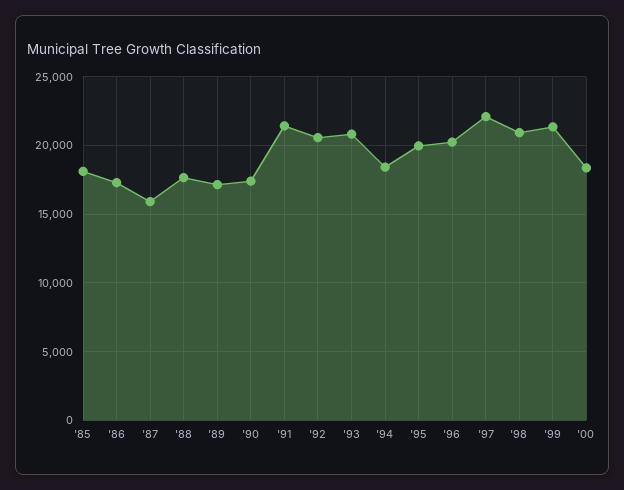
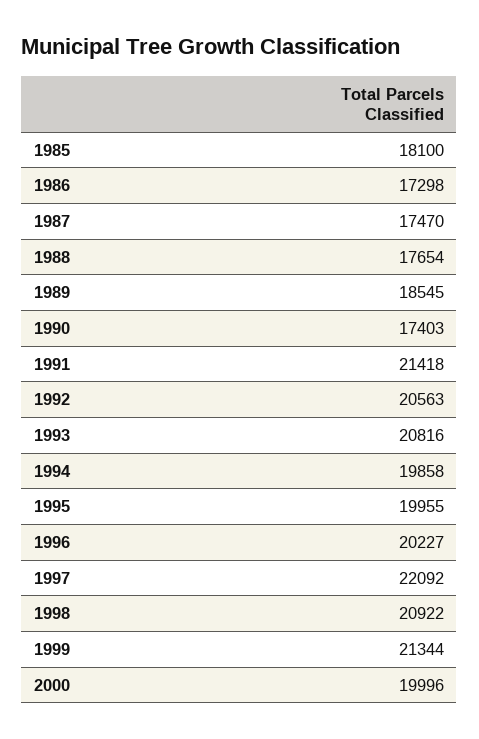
'87: 16000 -> 17470
'89: 17000 -> 18545
'94: 18500 -> 19858
'00: 18500 -> 19996

